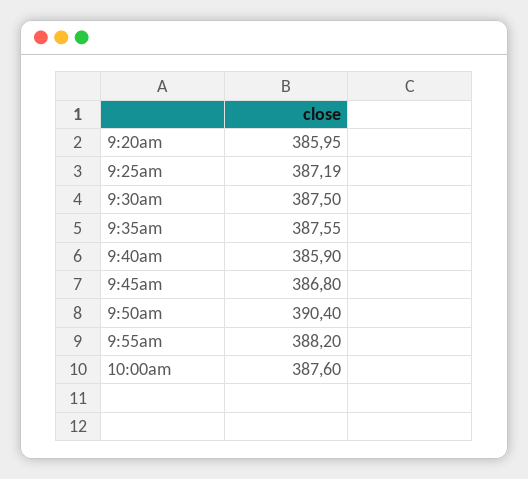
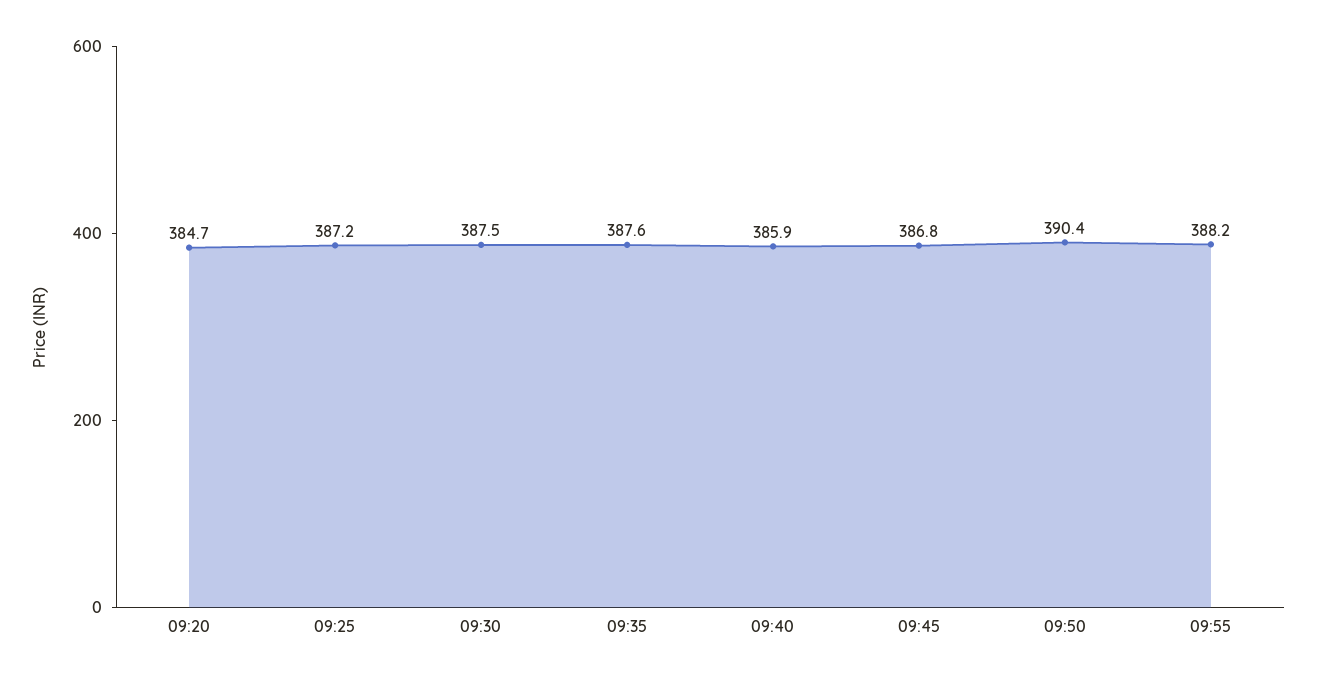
9:20am: 385.95 -> 384.7
10:00am: 387.6 -> none

